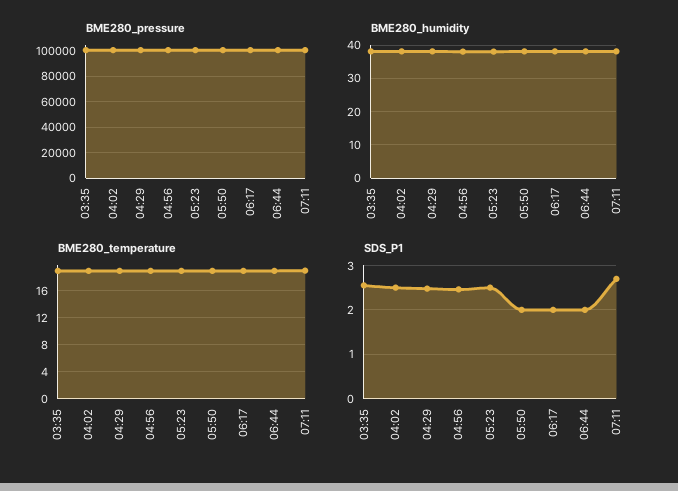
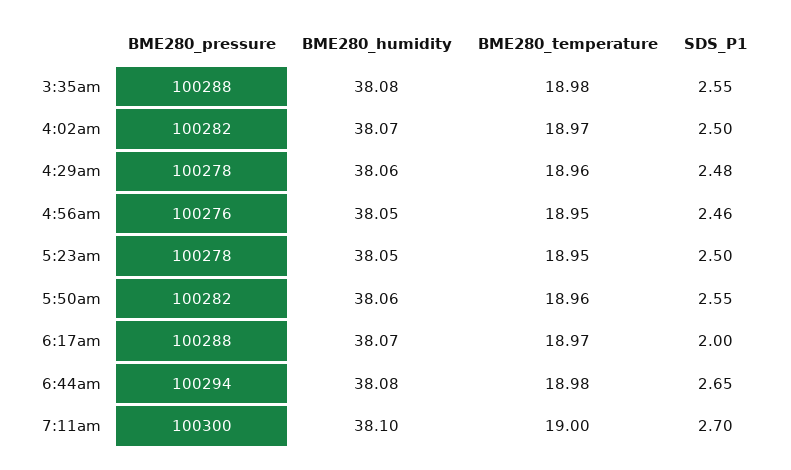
SDS_P1, 05:50: 2 -> 2.55
SDS_P1, 06:44: 2 -> 2.65

